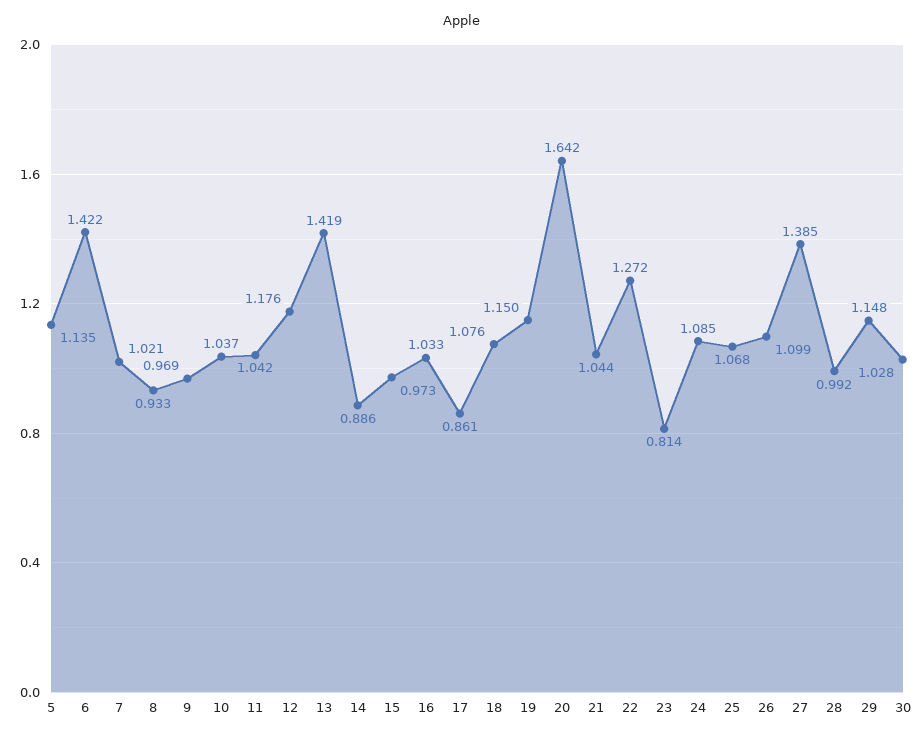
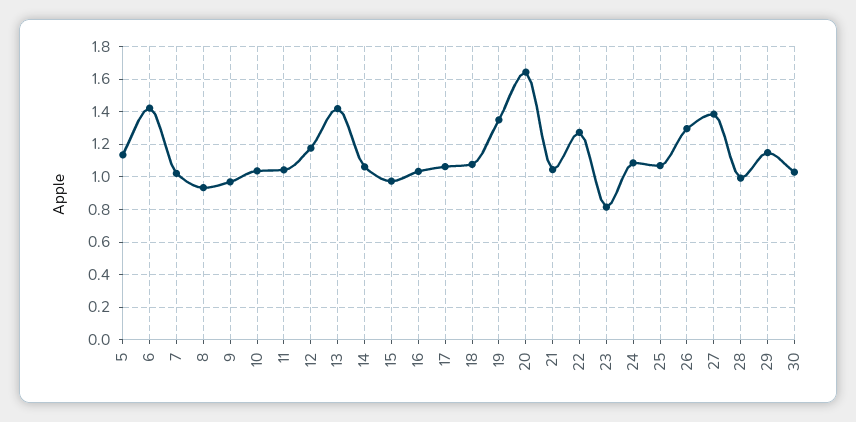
14: 0.886 -> 1.05
17: 0.861 -> 1.05
19: 1.15 -> 1.35
26: 1.099 -> 1.3

